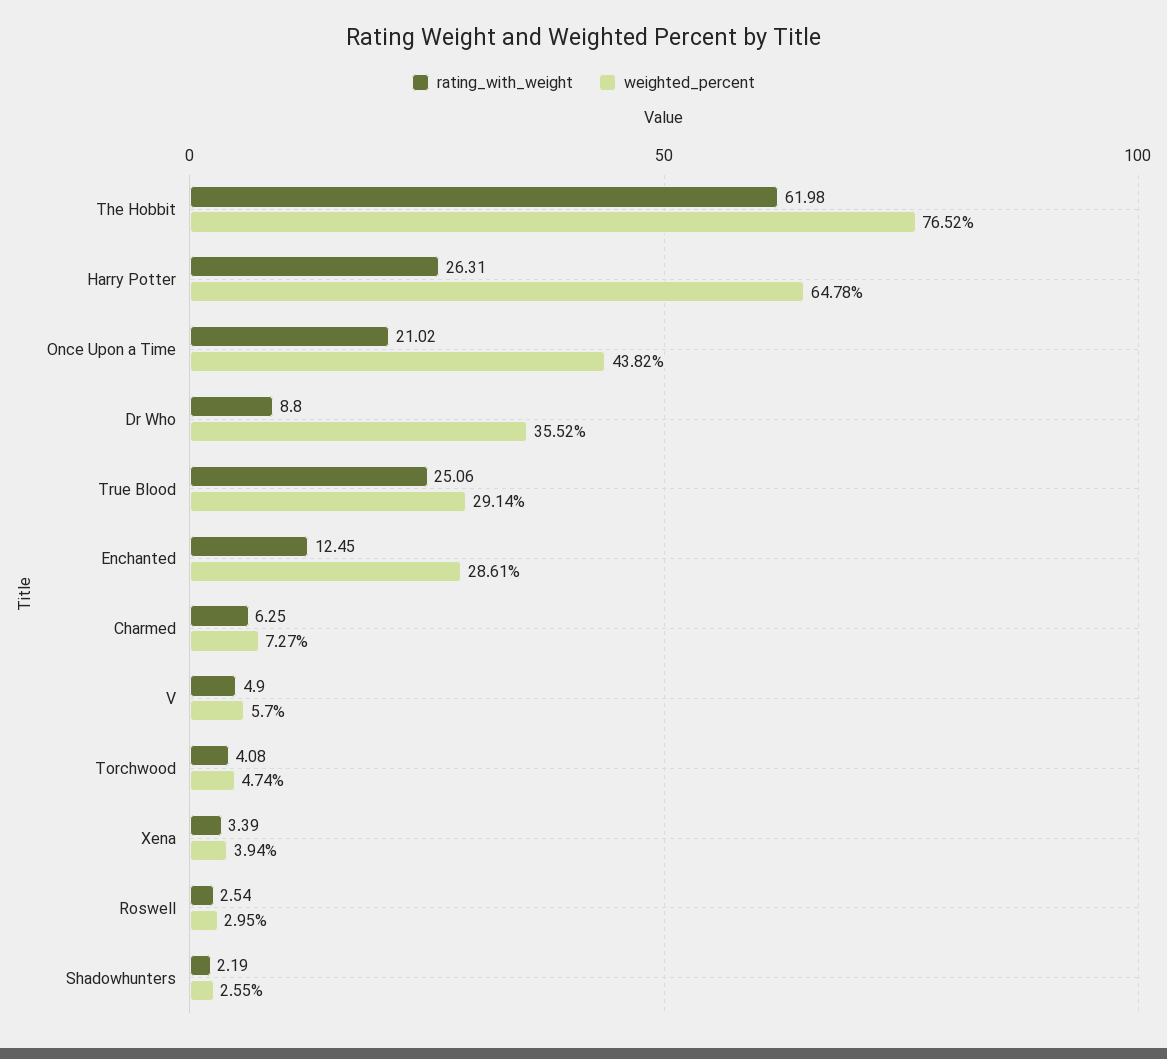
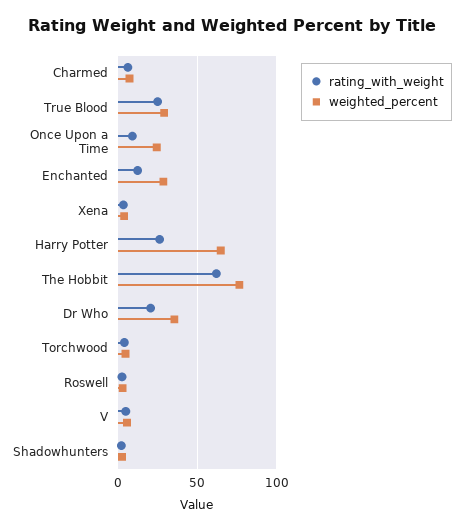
rating_with_weight, Once Upon a Time: 21.02 -> 10
weighted_percent, Once Upon a Time: 43.82 -> 25
rating_with_weight, Dr Who: 8.8 -> 20

